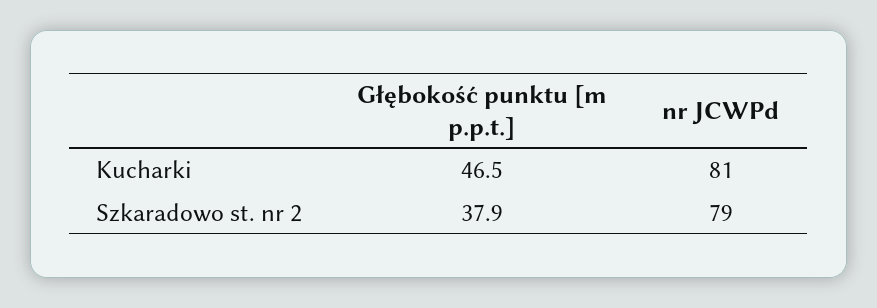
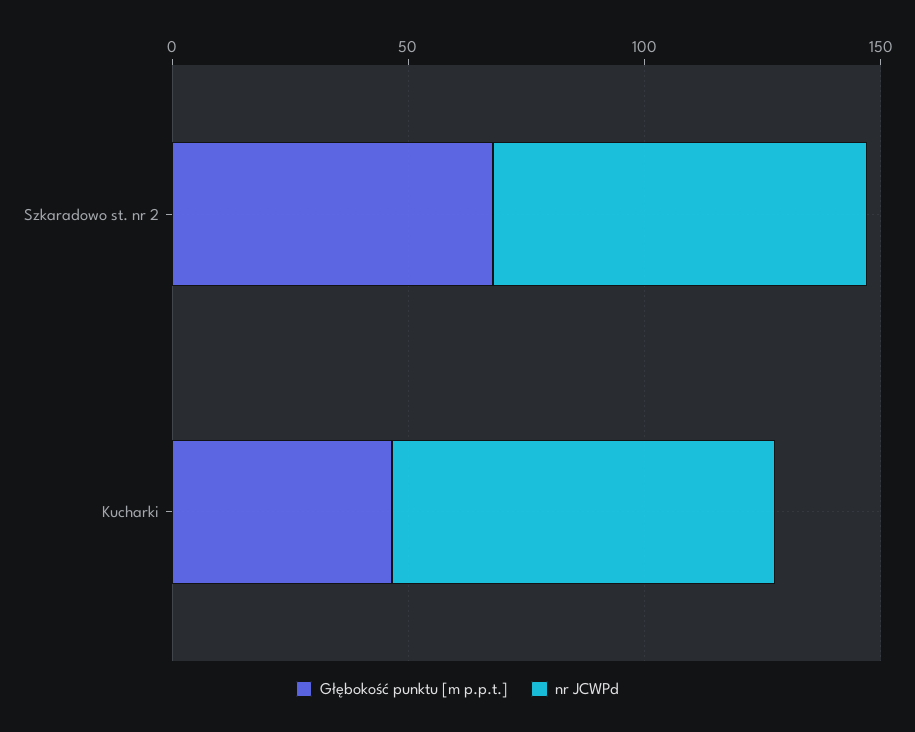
Głębokość punktu [m p.p.t.], Szkaradowo st. nr 2: 37.9 -> 70

